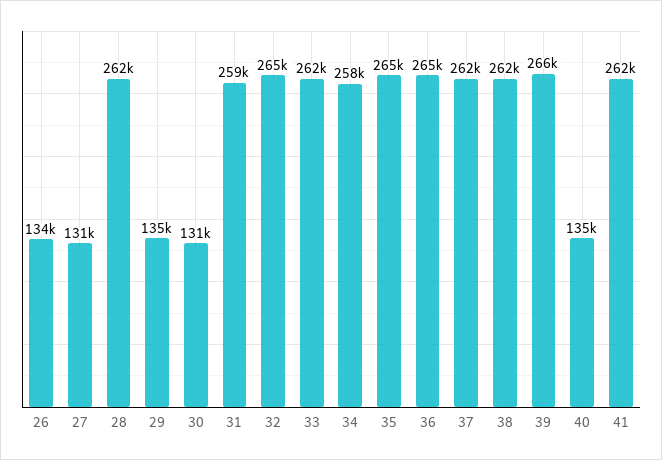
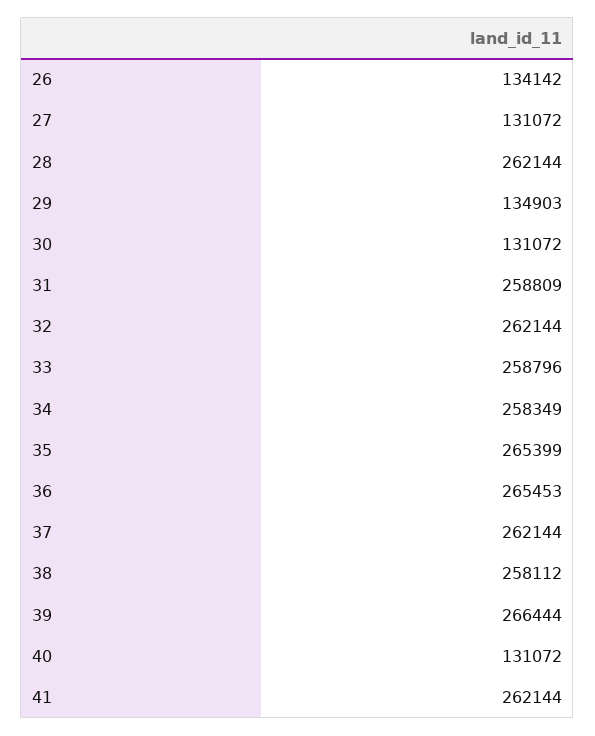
32: 265000 -> 262144
33: 262000 -> 258796
38: 262000 -> 258112
40: 135000 -> 131072

